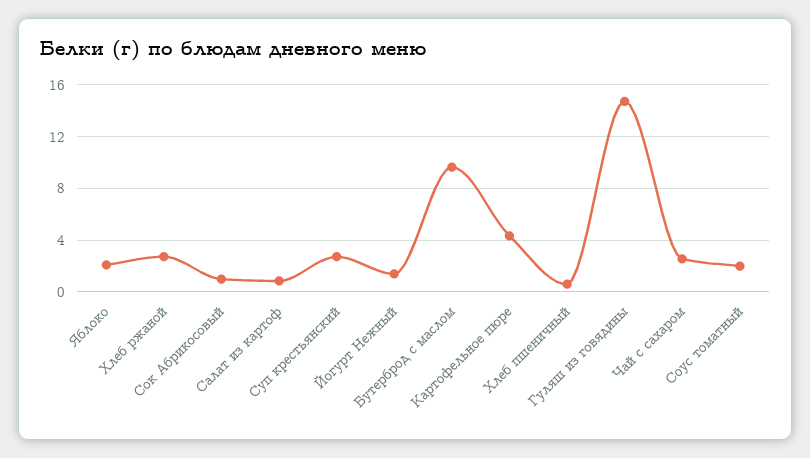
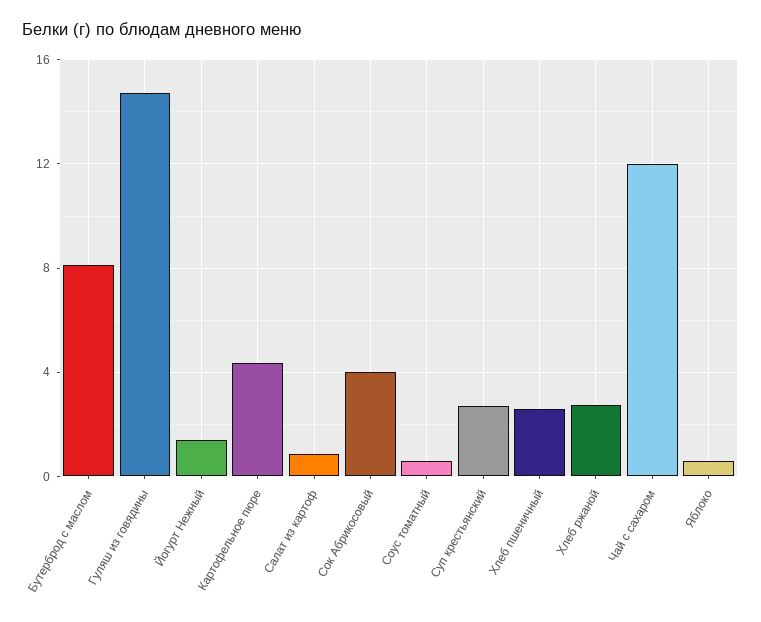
Яблоко: 2 -> 0.5
Сок Абрикосовый: 1 -> 4
Бутерброд с маслом: 9.5 -> 8
Хлеб пшеничный: 0.5 -> 2.5
Чай с сахаром: 2.5 -> 12
Соус томатный: 2 -> 0.5

